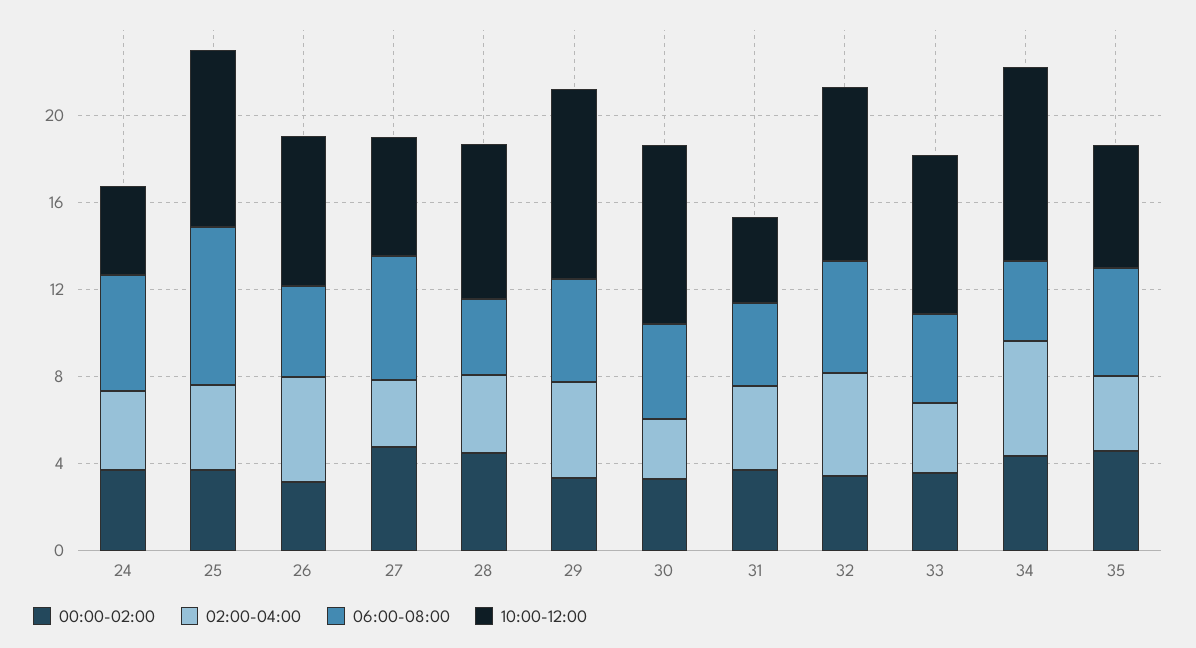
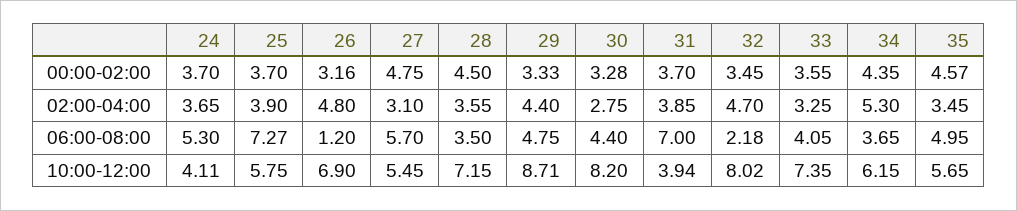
10:00-12:00, 25: 8 -> 5.75
06:00-08:00, 26: 4 -> 1.2
06:00-08:00, 31: 4 -> 7
06:00-08:00, 32: 5 -> 2.18
10:00-12:00, 34: 9 -> 6.15

